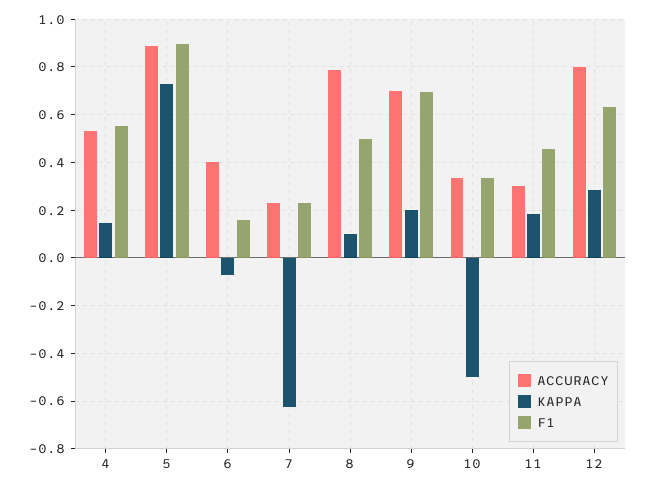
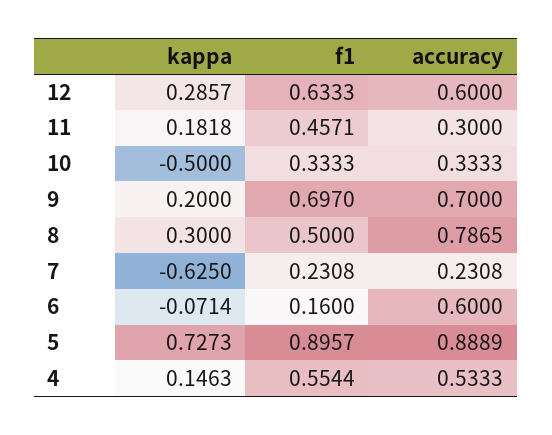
ACCURACY, 6: 0.4 -> 0.6
KAPPA, 8: 0.1 -> 0.3
ACCURACY, 12: 0.8 -> 0.6

